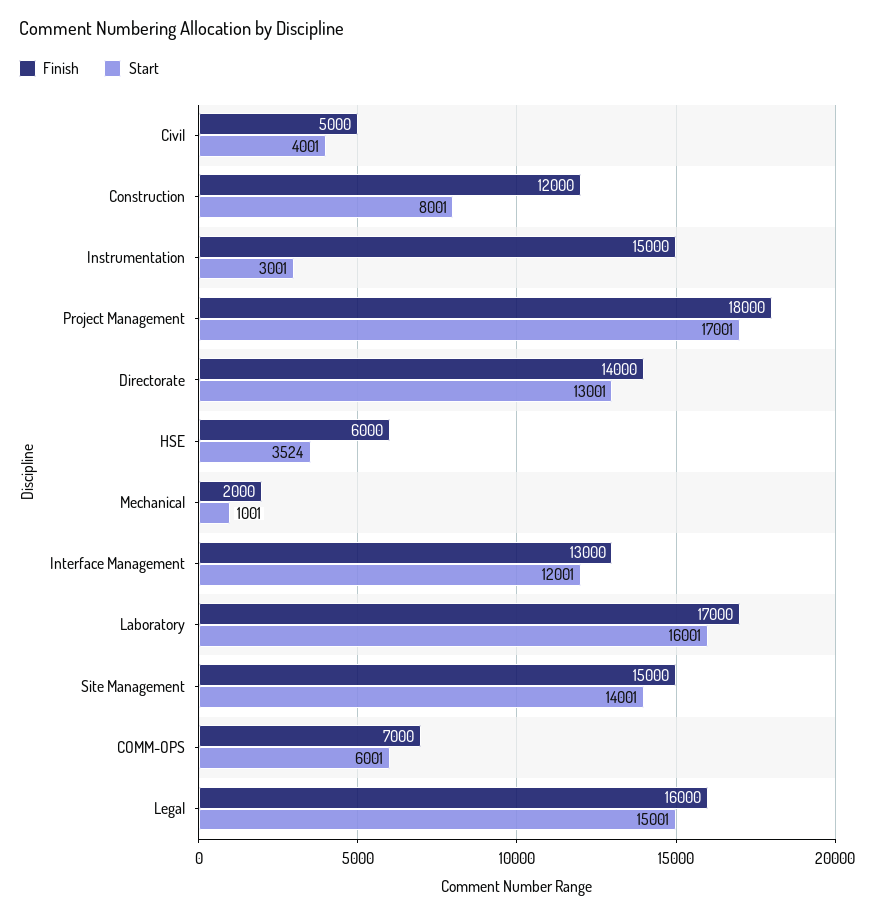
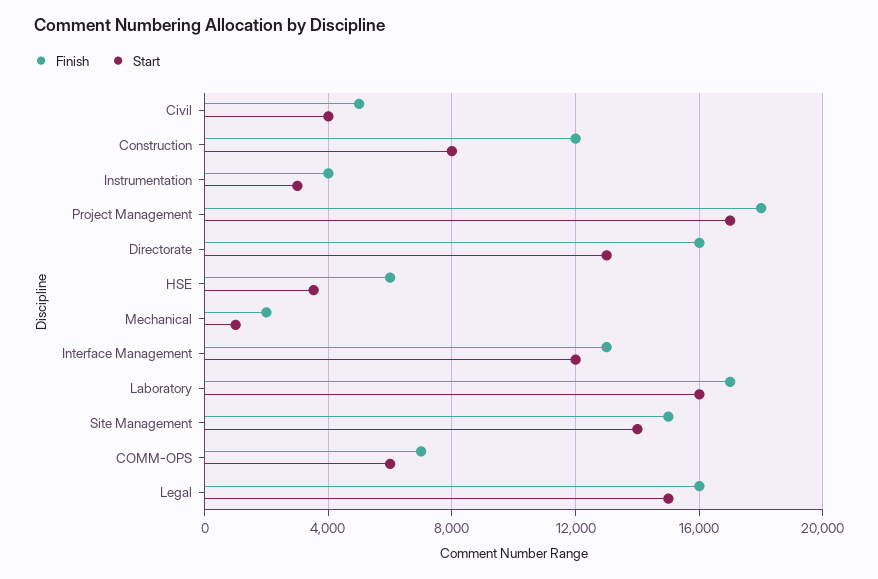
Finish, Instrumentation: 15000 -> 4000
Finish, Directorate: 14000 -> 16000

